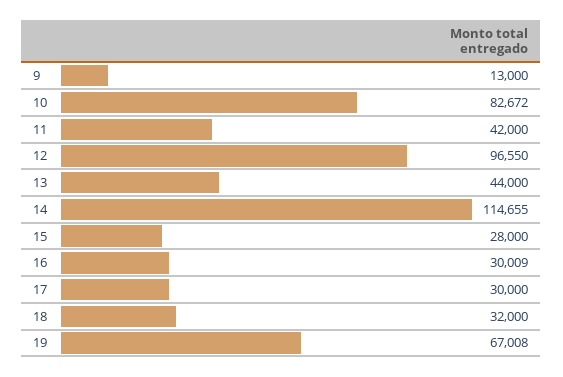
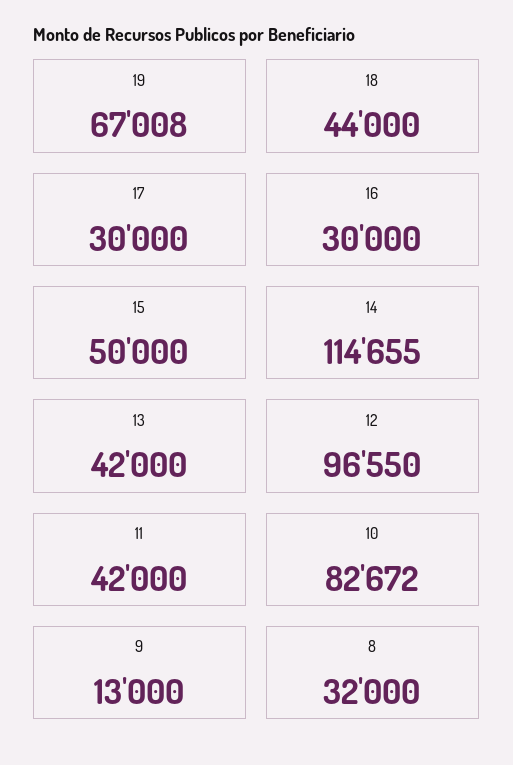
13: 44000 -> 42000
15: 28000 -> 50000
16: 30009 -> 30000
18: 32000 -> 44000
8: none -> 32000

